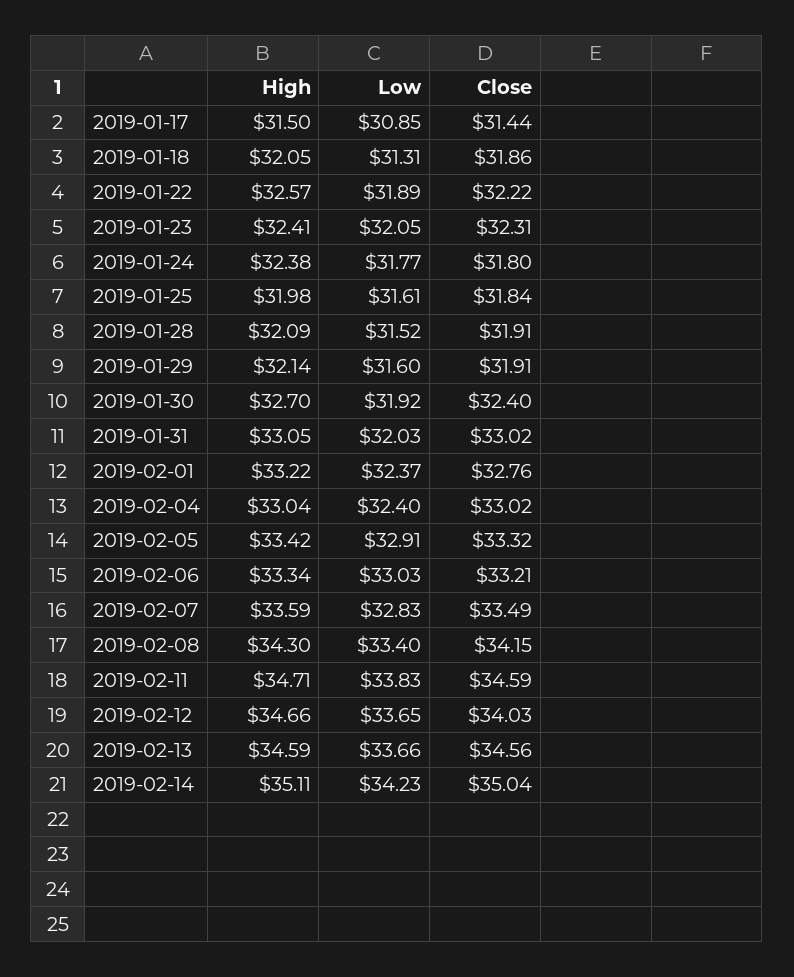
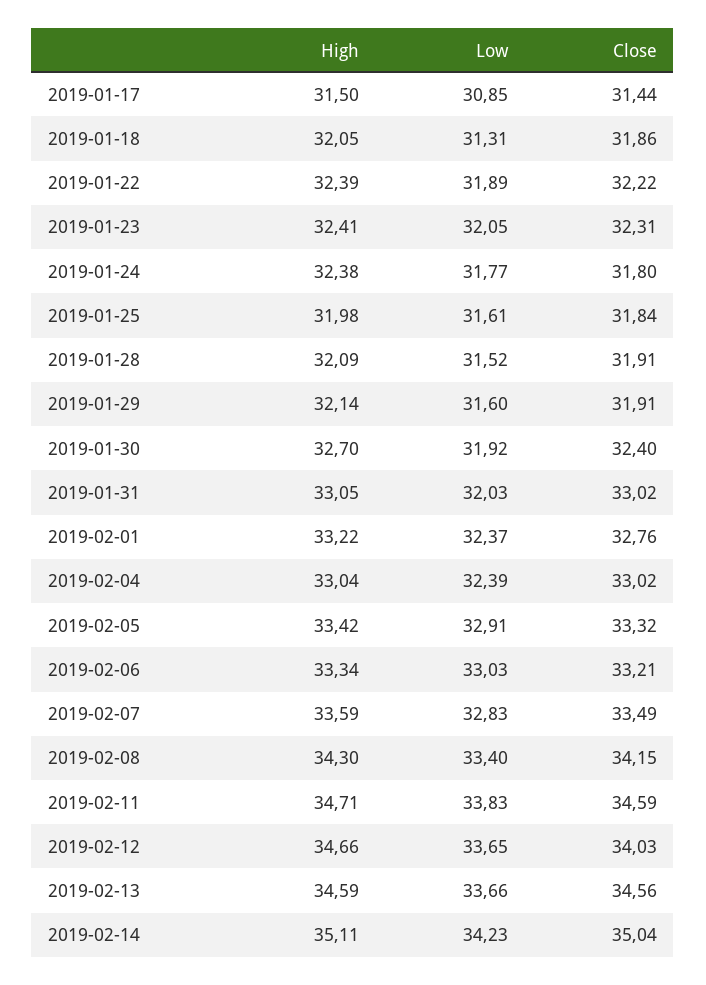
High, 2019-01-22: 32.57 -> 32.39
Low, 2019-02-04: 32.4 -> 32.39

